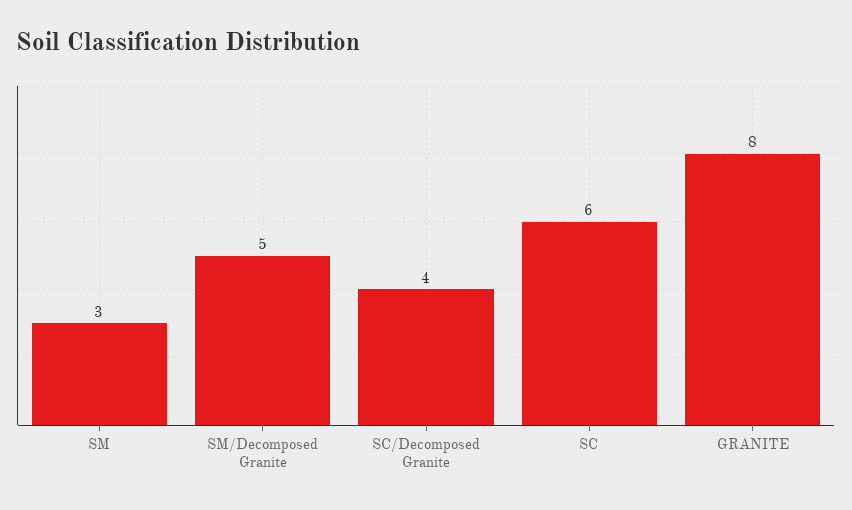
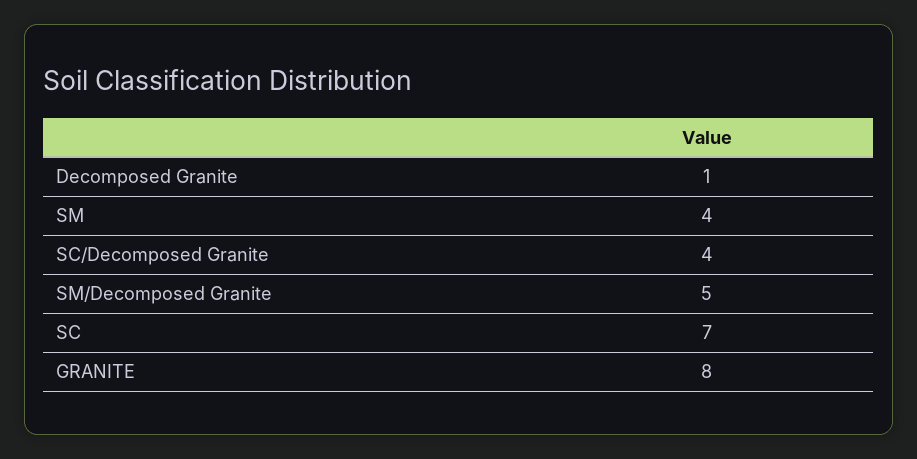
SM: 3 -> 4
SC: 6 -> 7
Decomposed Granite: none -> 1

